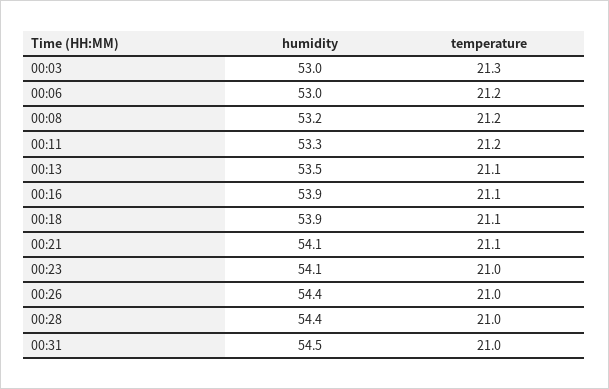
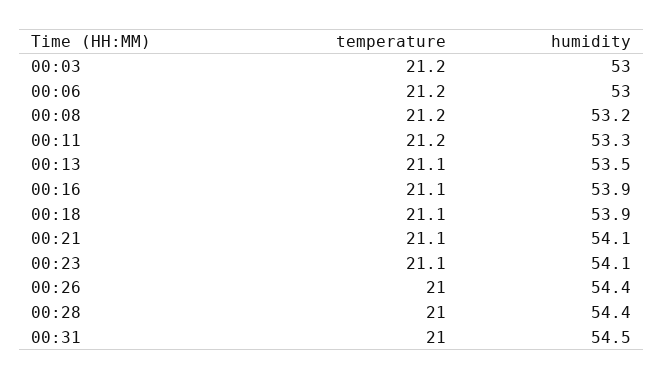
temperature, 00:03: 21.3 -> 21.2
temperature, 00:23: 21 -> 21.1

